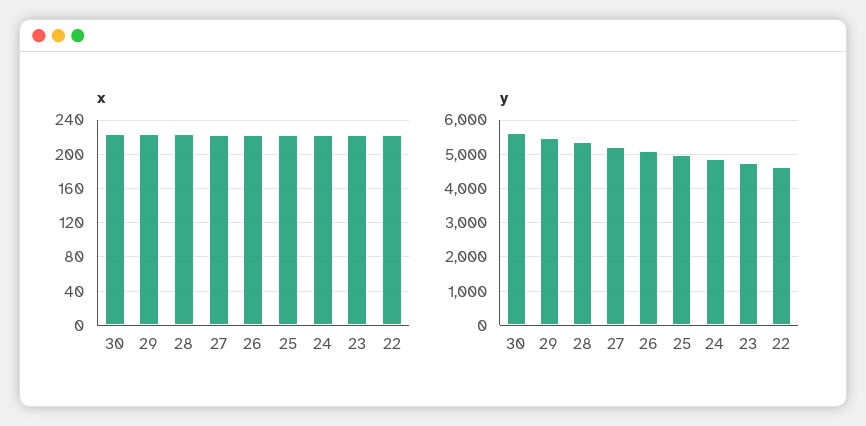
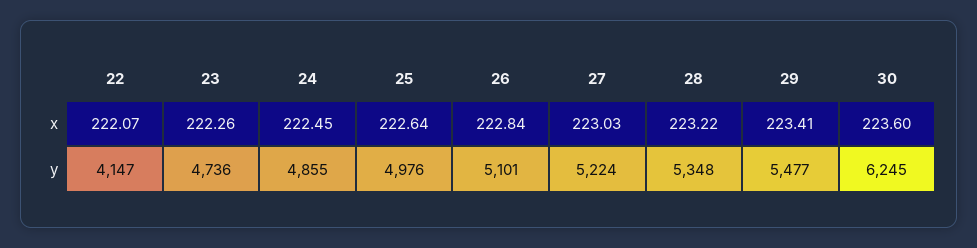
y, 30: 5600 -> 6245
y, 22: 4600 -> 4147

